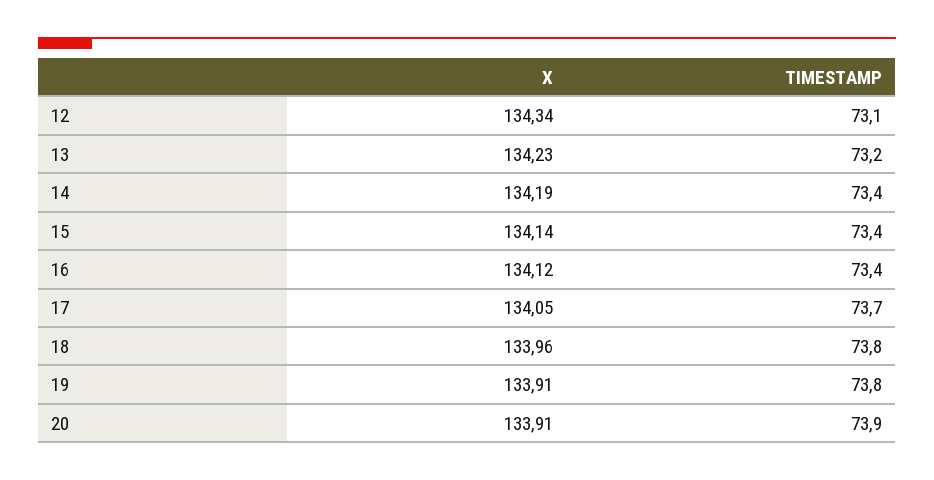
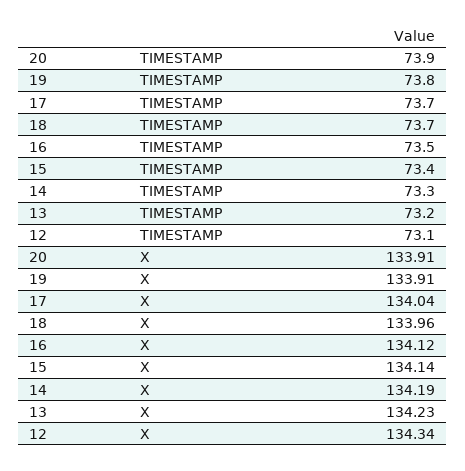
TIMESTAMP, 14: 73.4 -> 73.3
TIMESTAMP, 16: 73.4 -> 73.5
X, 17: 134.05 -> 134.04
TIMESTAMP, 18: 73.8 -> 73.7

